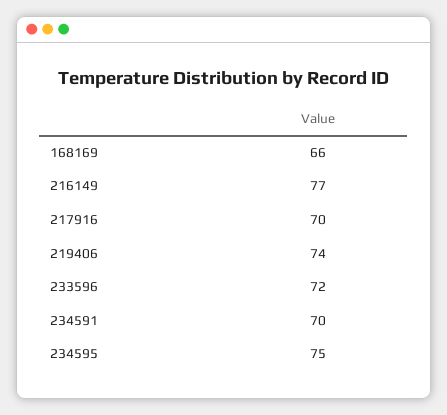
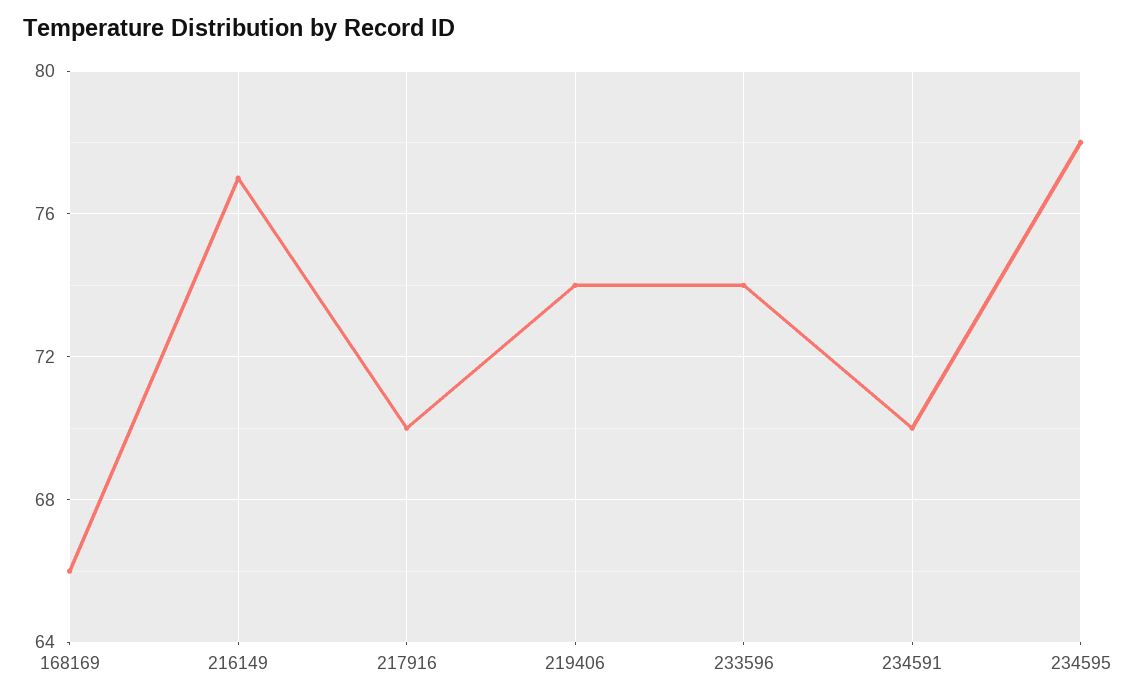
233596: 72 -> 74
234595: 75 -> 78

